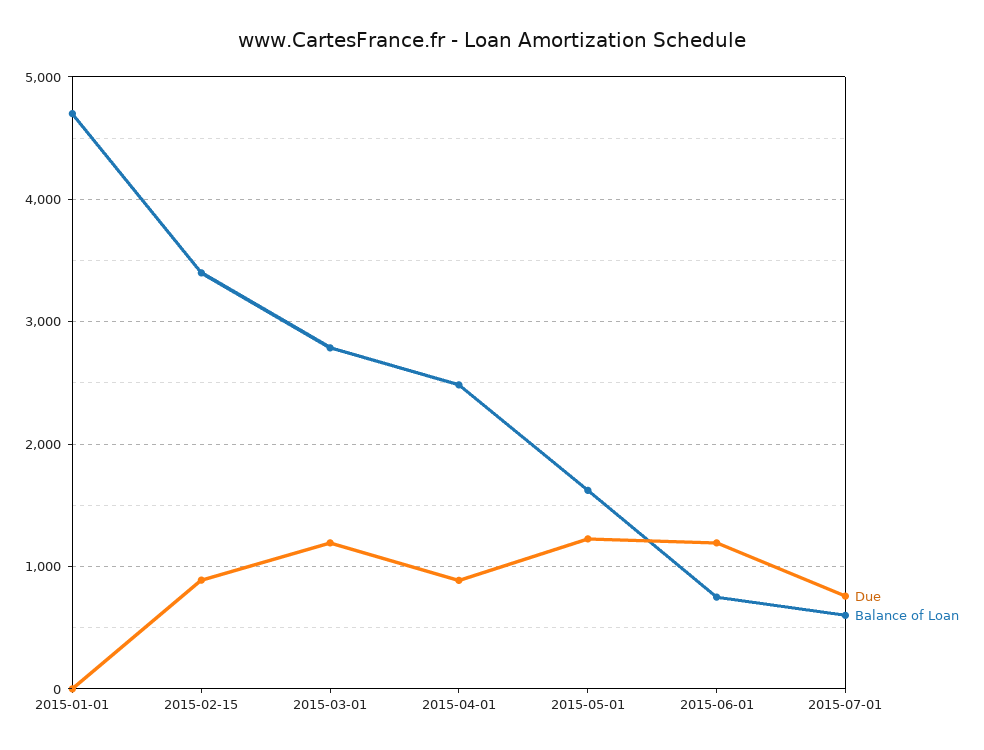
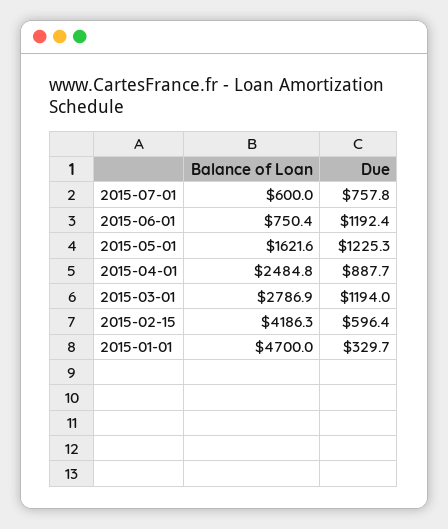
Due, 2015-01-01: 0 -> 329.7
Due, 2015-02-15: 900 -> 596.4
Balance of Loan, 2015-02-15: 3400 -> 4186.3

